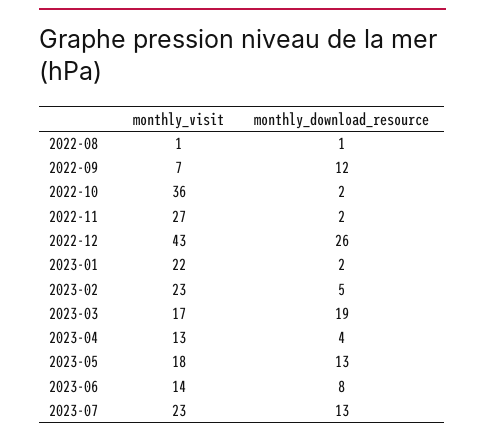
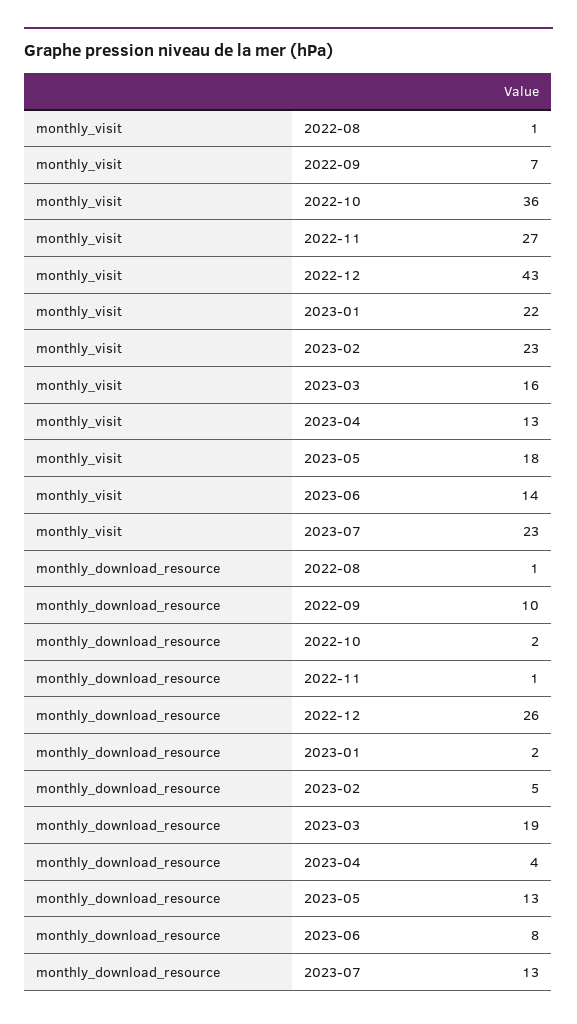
monthly_download_resource, 2022-09: 12 -> 10
monthly_download_resource, 2022-11: 2 -> 1
monthly_visit, 2023-03: 17 -> 16

